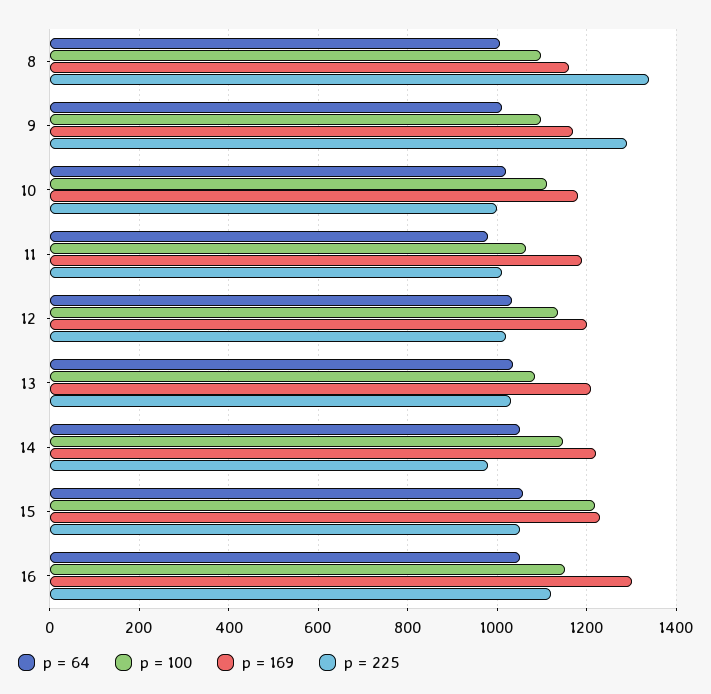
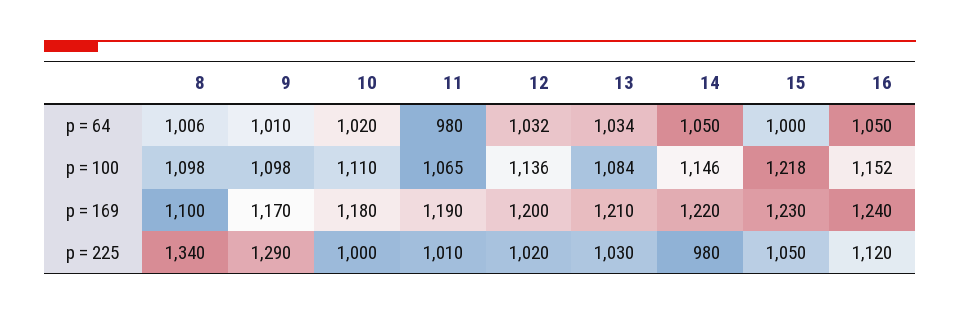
p = 169, 8: 1160 -> 1100
p = 64, 15: 1060 -> 1000
p = 169, 16: 1300 -> 1240

